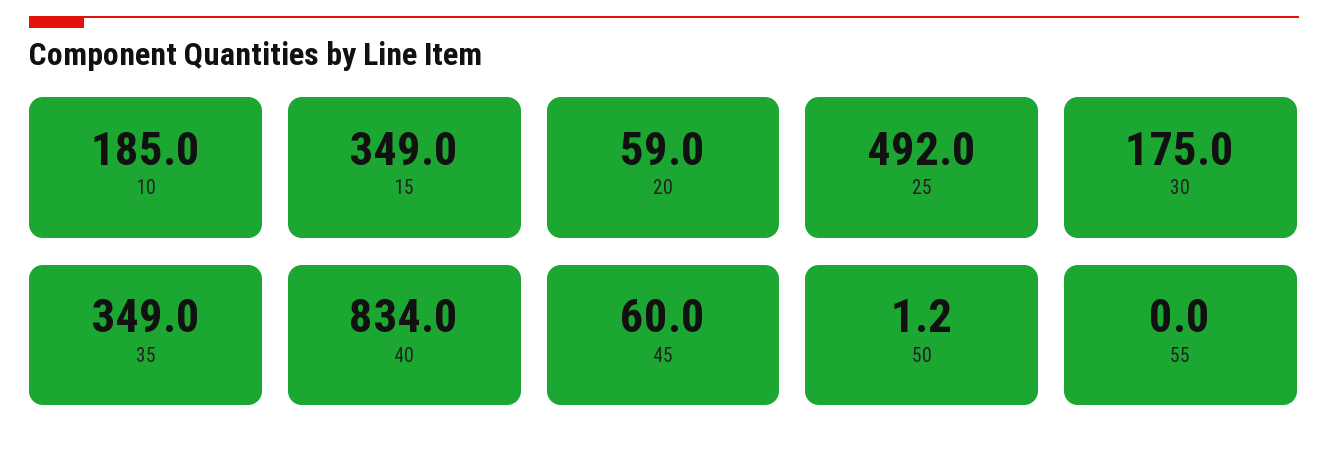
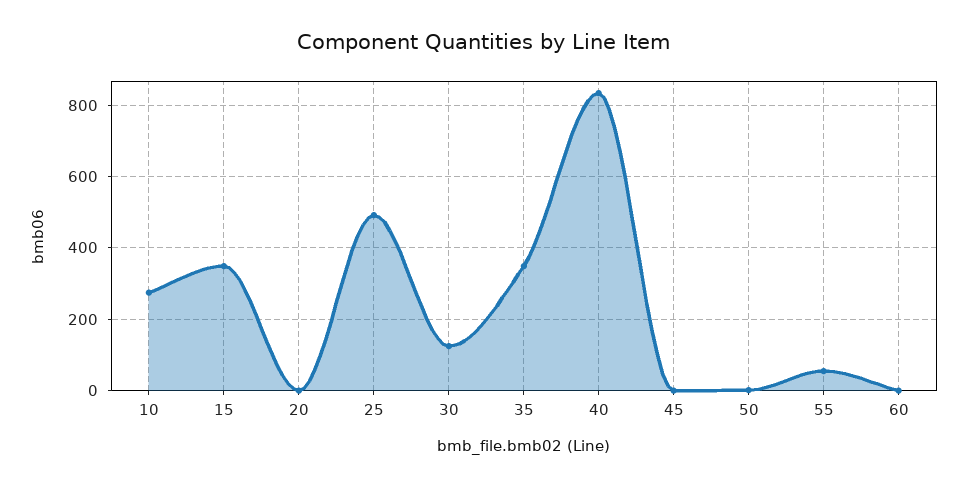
10: 185 -> 280
20: 59 -> 0
30: 175 -> 120
45: 60 -> 0
55: 0 -> 60
60: none -> 0

